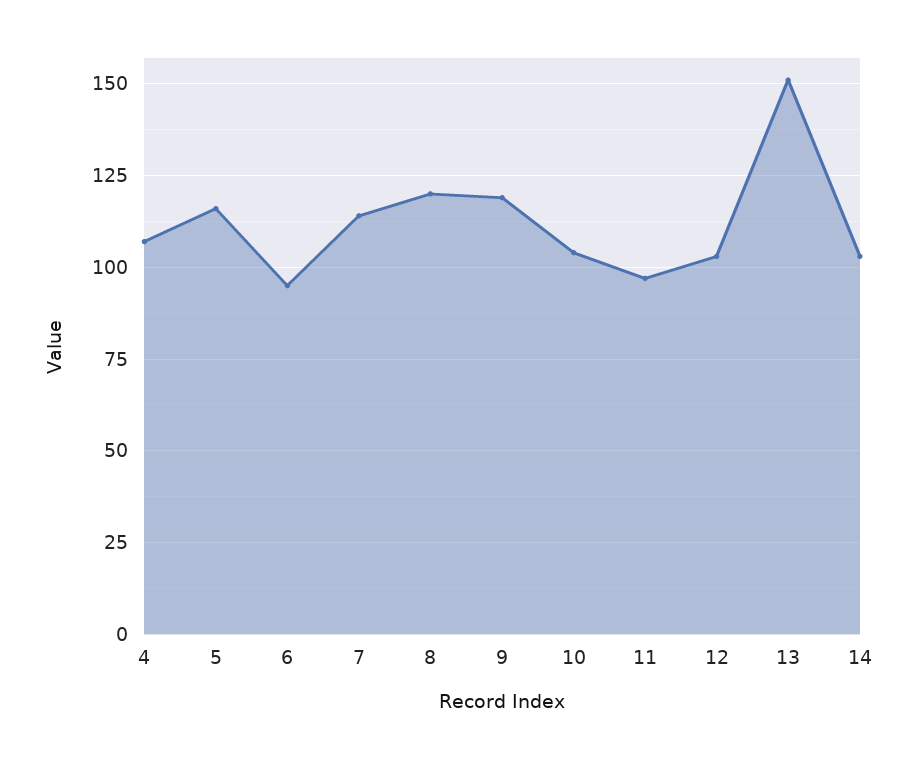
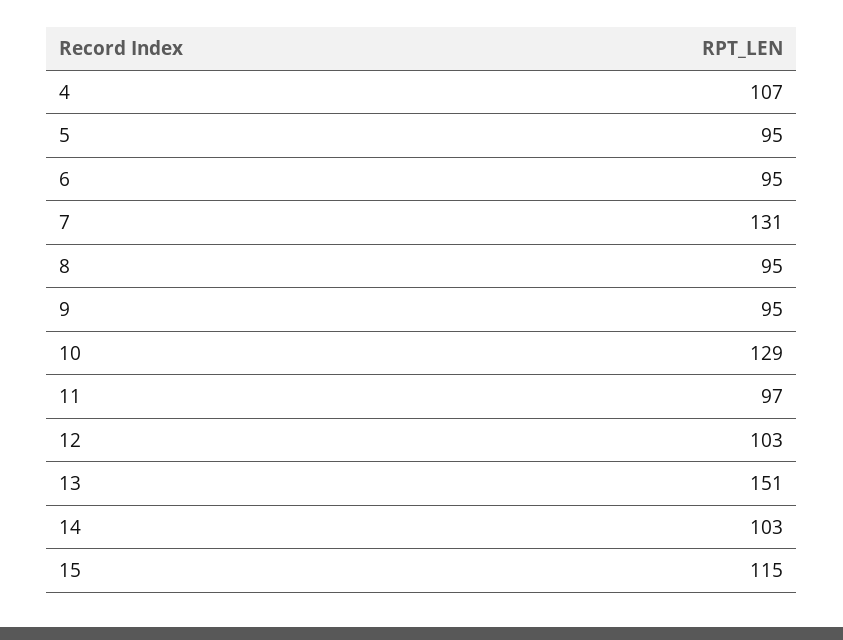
5: 115 -> 95
7: 115 -> 131
8: 120 -> 95
9: 120 -> 95
10: 105 -> 129
15: none -> 115

